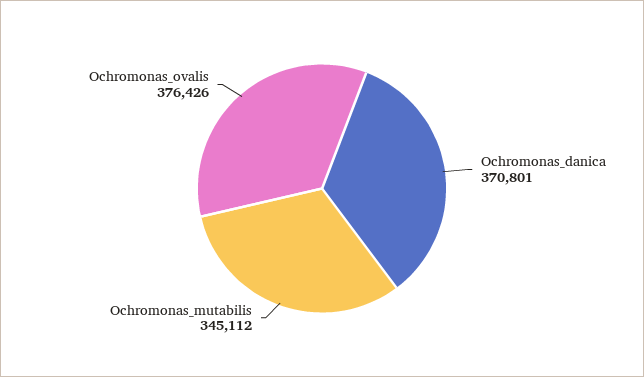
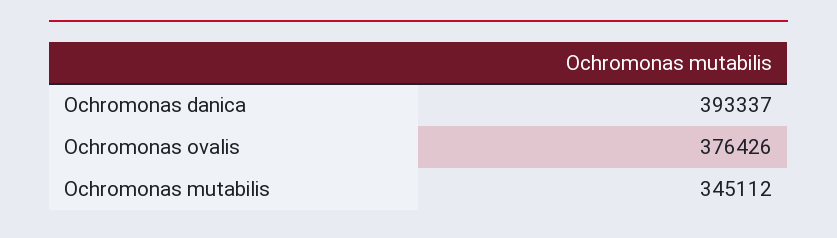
Ochromonas_danica: 370801 -> 393337

